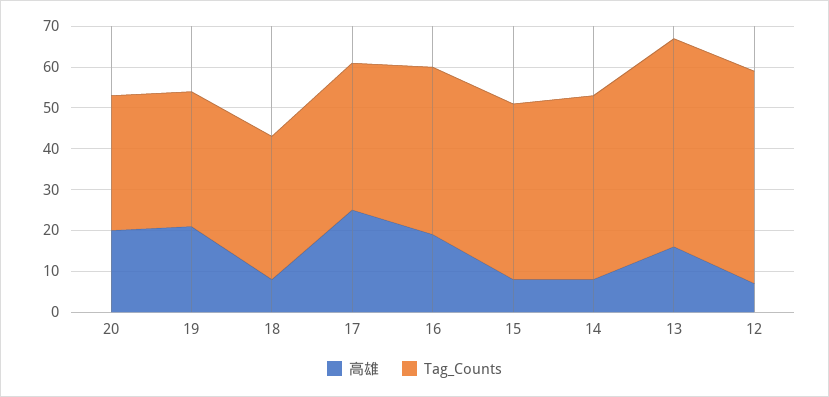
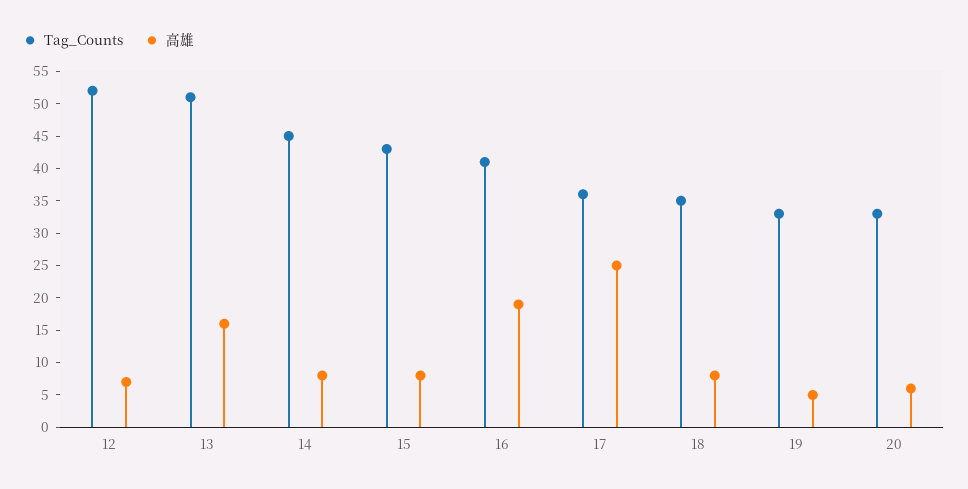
高雄, 20: 20 -> 5
高雄, 19: 20 -> 5

